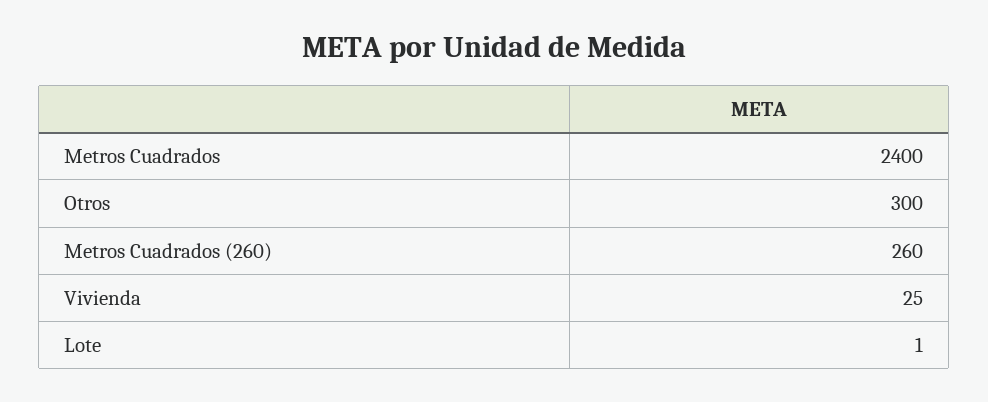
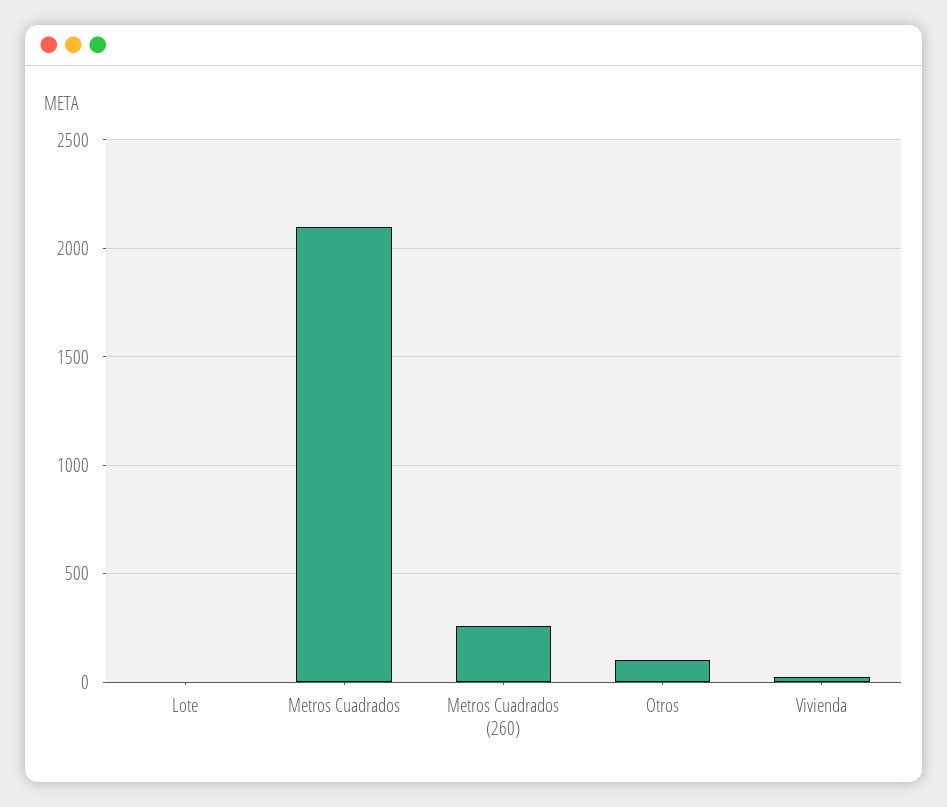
Metros Cuadrados: 2400 -> 2100
Otros: 300 -> 100

